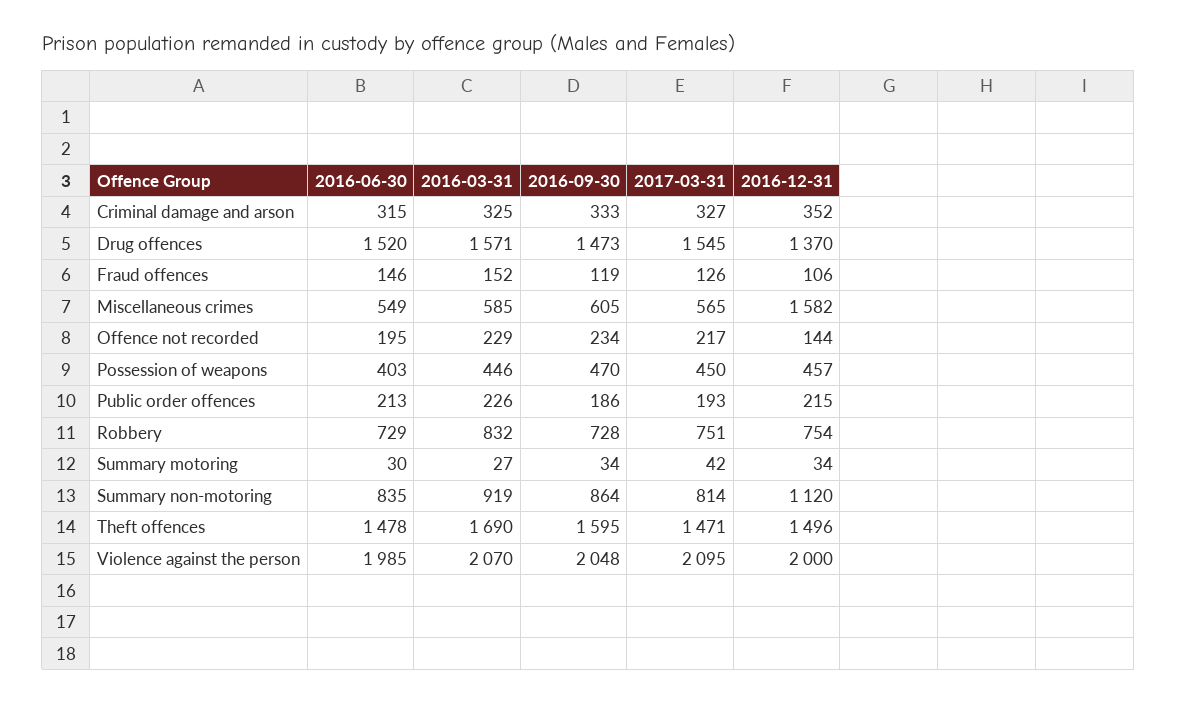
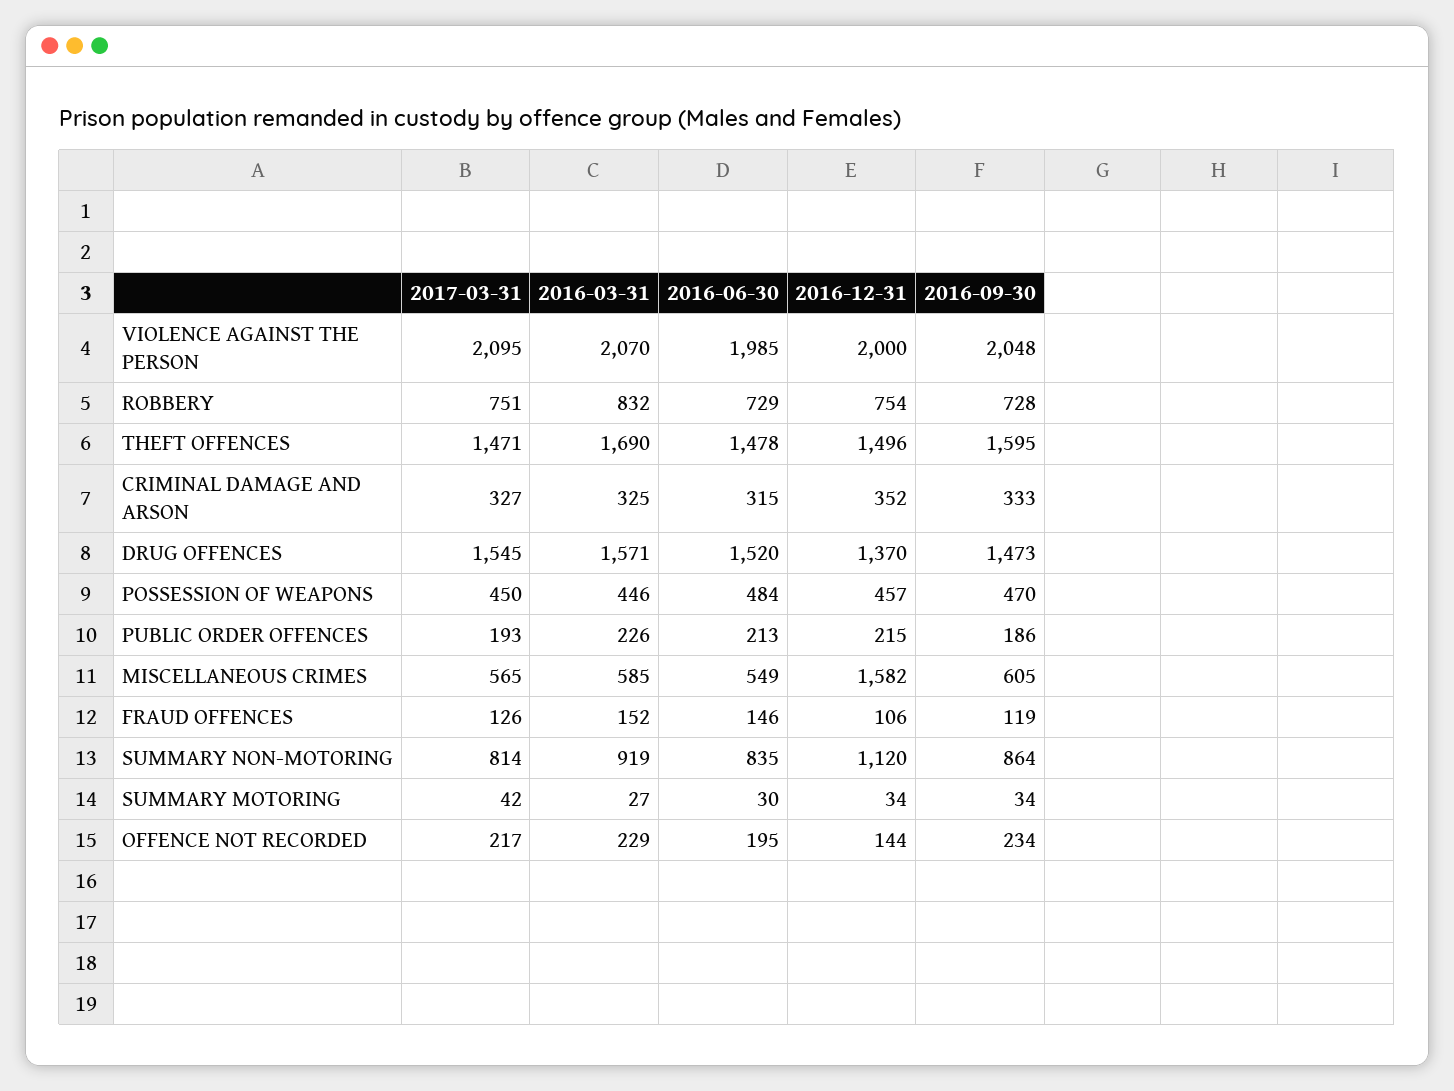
2016-06-30, Possession of weapons: 403 -> 484

